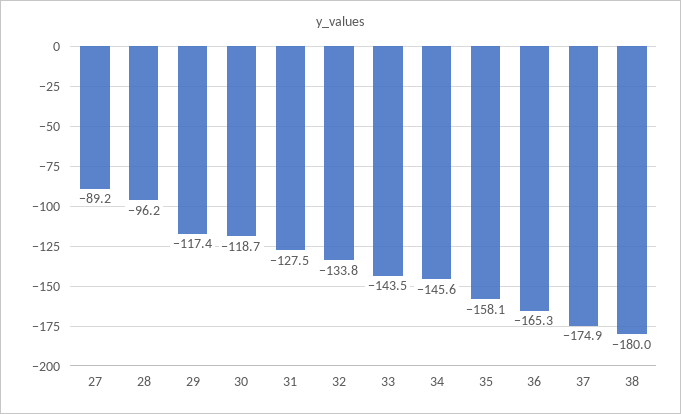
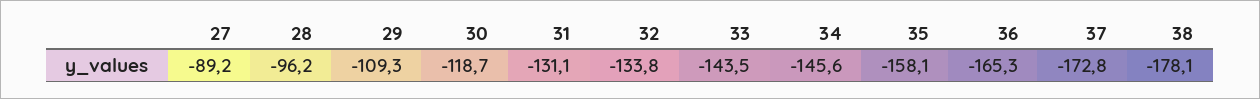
29: -117.4 -> -109.3
31: -127.5 -> -131.1
37: -174.9 -> -172.8
38: -180 -> -178.1

